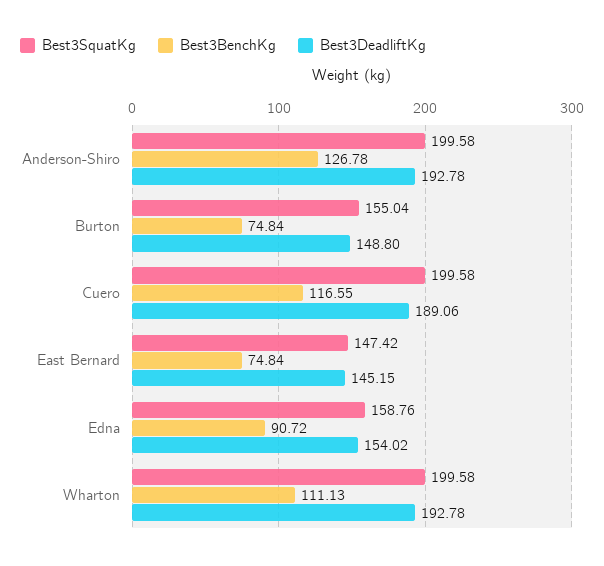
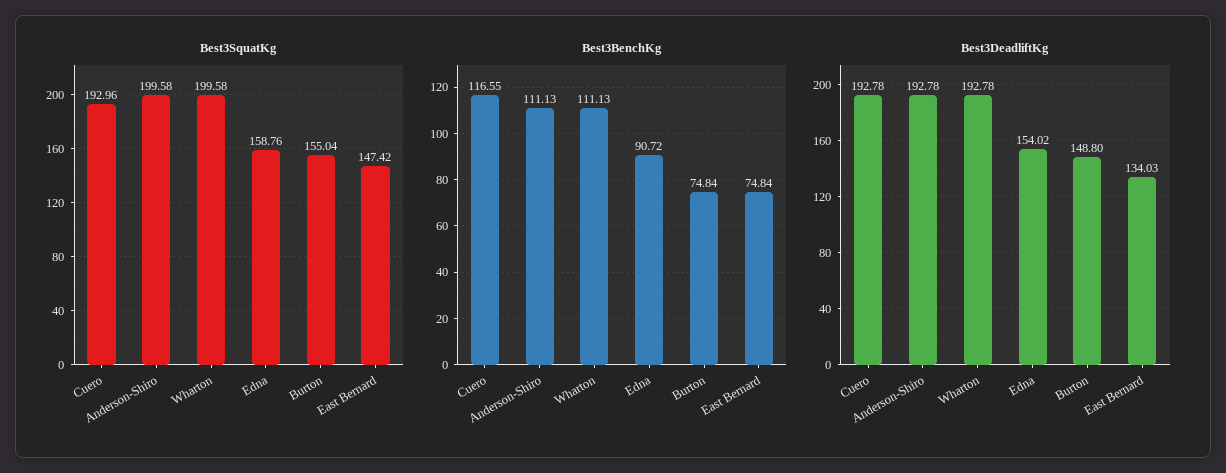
Best3BenchKg, Anderson-Shiro: 126.78 -> 111.13
Best3SquatKg, Cuero: 199.58 -> 192.96
Best3DeadliftKg, Cuero: 189.06 -> 192.78
Best3DeadliftKg, East Bernard: 145.15 -> 134.03

